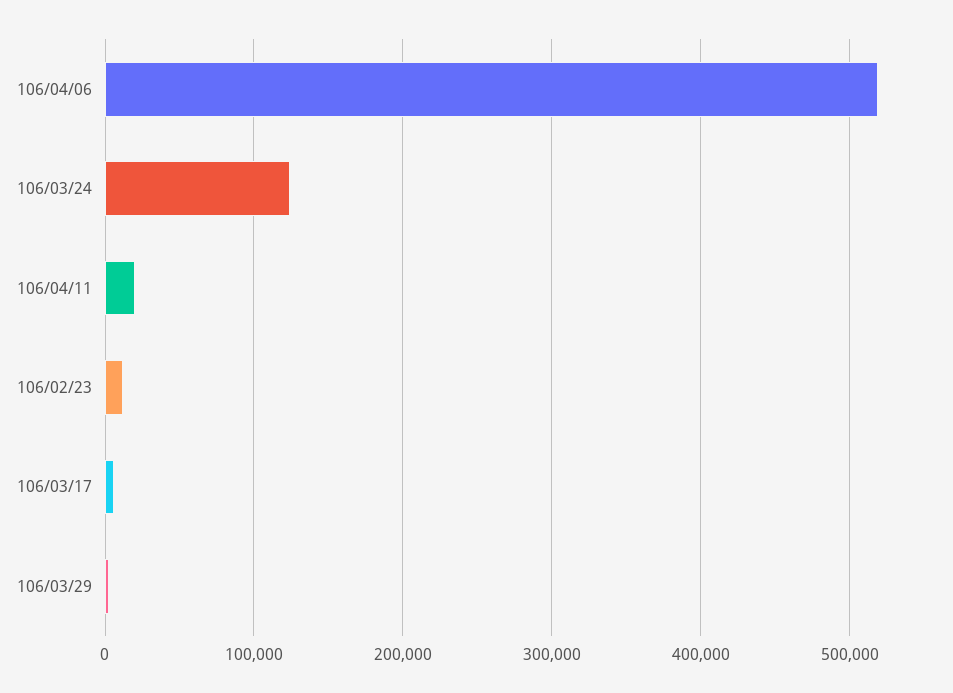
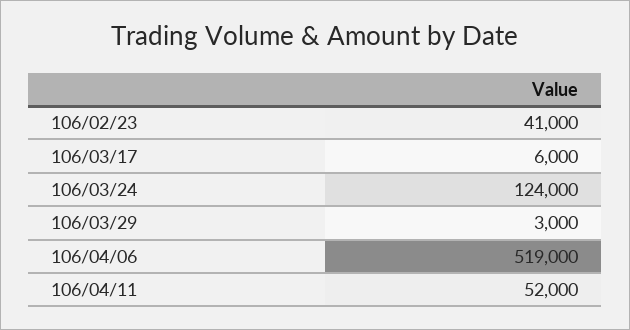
106/04/11: 20000 -> 52000
106/02/23: 10000 -> 41000

